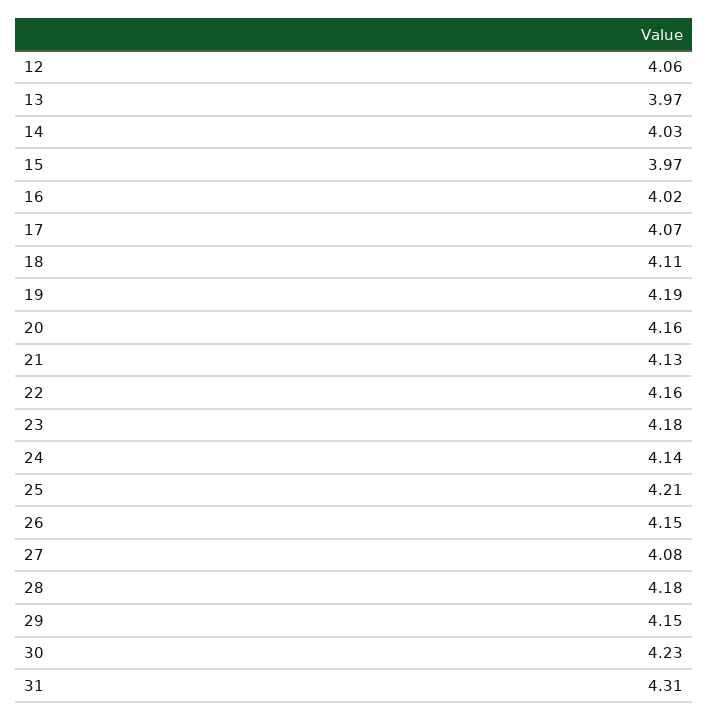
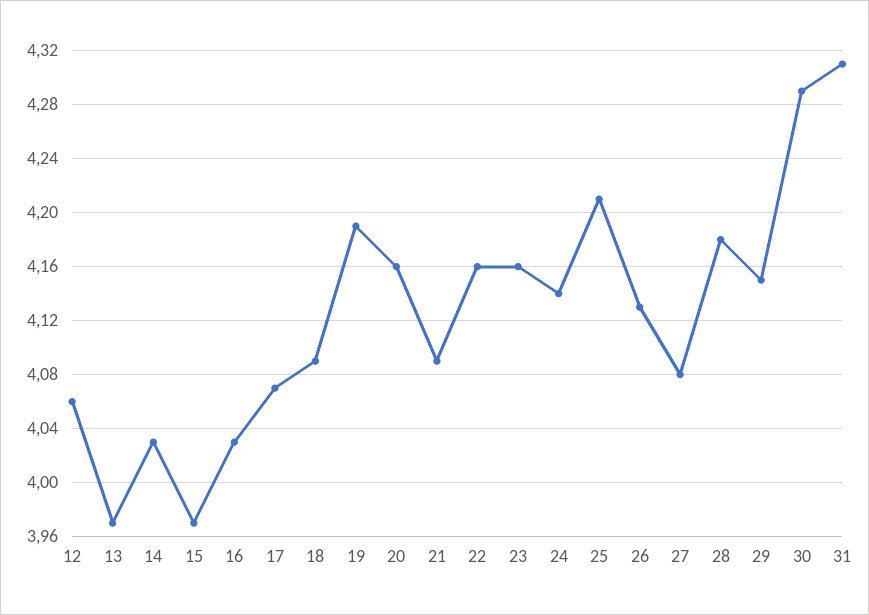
16: 4.02 -> 4.03
18: 4.11 -> 4.09
21: 4.13 -> 4.09
23: 4.18 -> 4.16
26: 4.15 -> 4.13
30: 4.23 -> 4.29

